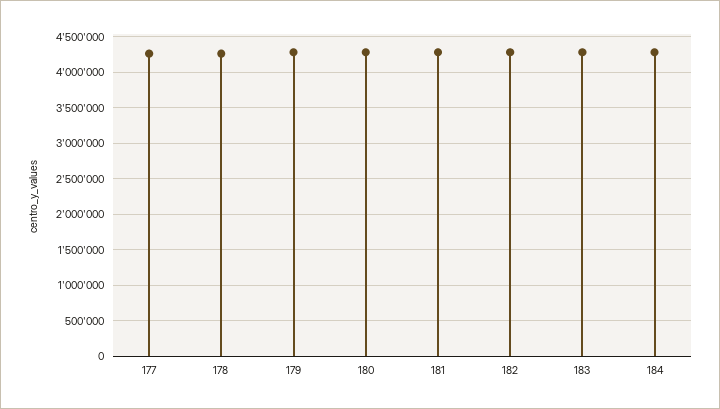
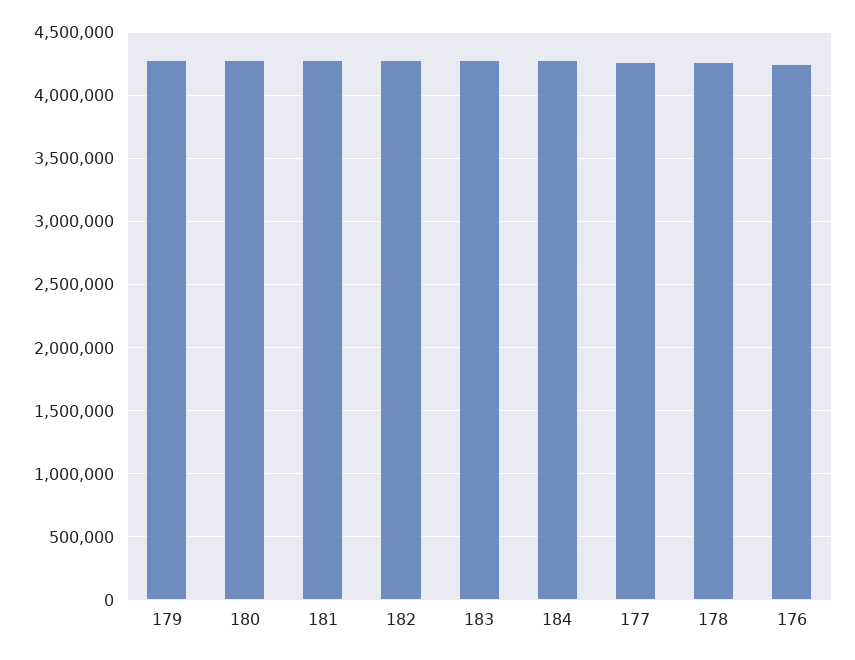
176: none -> 4250000

